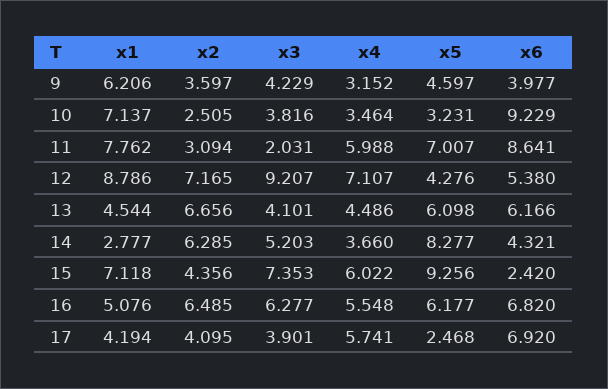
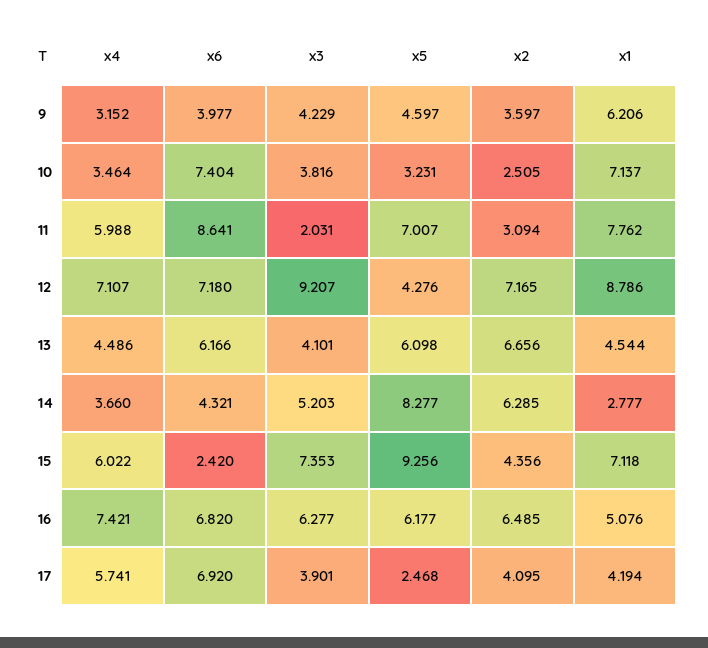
x6, 10: 9.229 -> 7.404
x6, 12: 5.38 -> 7.18
x4, 16: 5.548 -> 7.421

